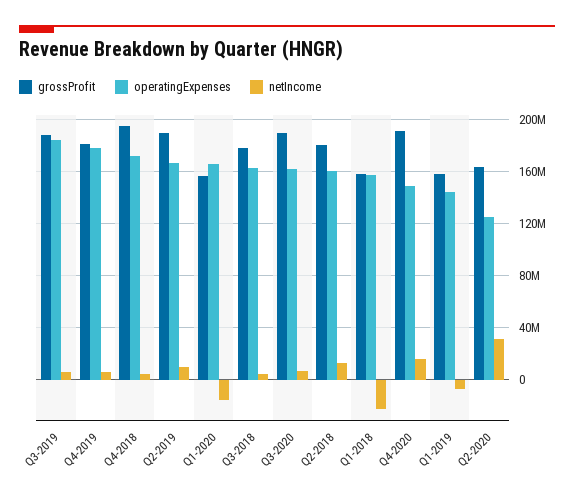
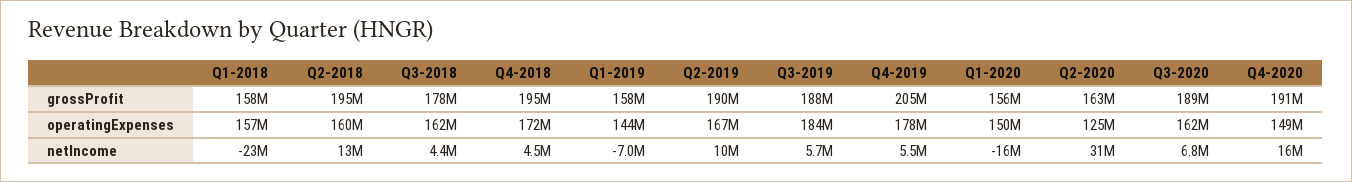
grossProfit, Q4-2019: 180000000 -> 205000000
operatingExpenses, Q1-2020: 165000000 -> 150000000
grossProfit, Q2-2018: 180000000 -> 195000000

